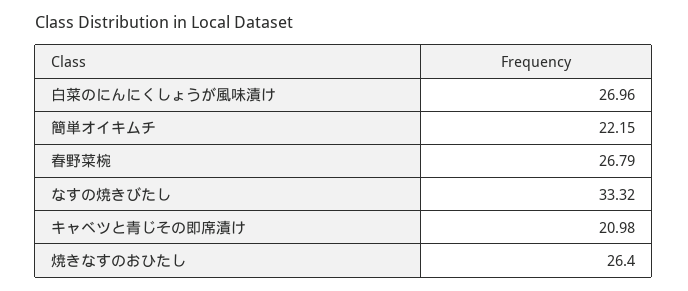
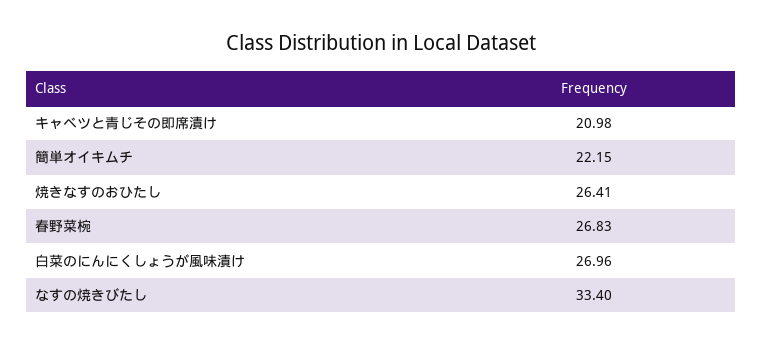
春野菜椀: 26.79 -> 26.83
なすの焼きびたし: 33.32 -> 33.4
焼きなすのおひたし: 26.4 -> 26.41

